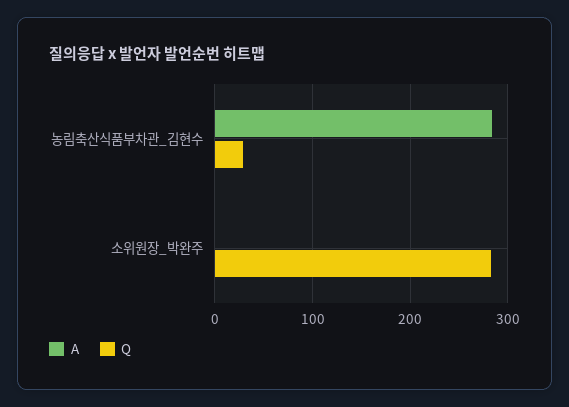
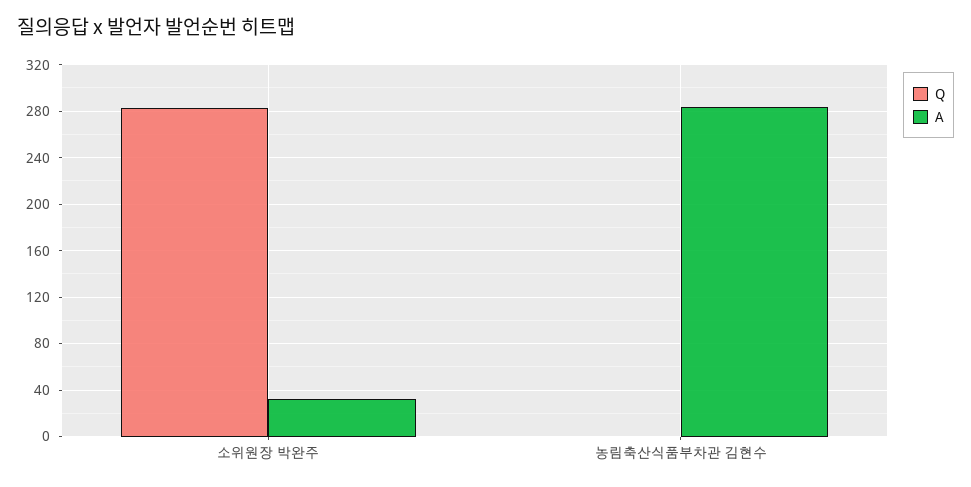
Q, 농림축산식품부차관_김현수: 30 -> 0
A, 소위원장_박완주: 0 -> 30

